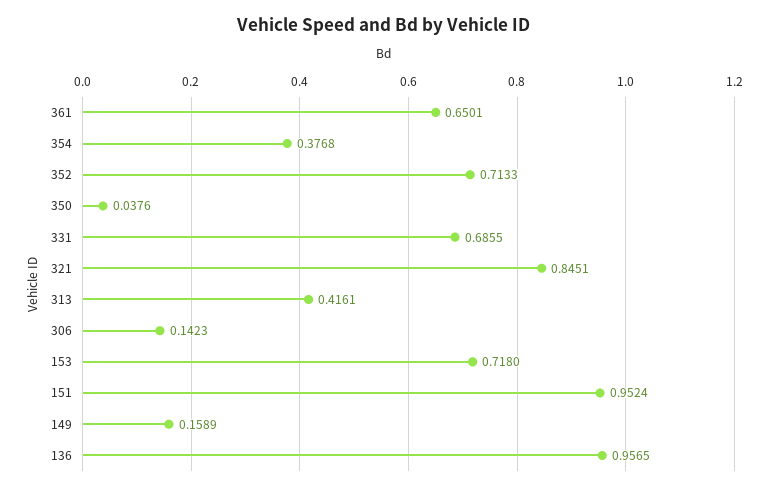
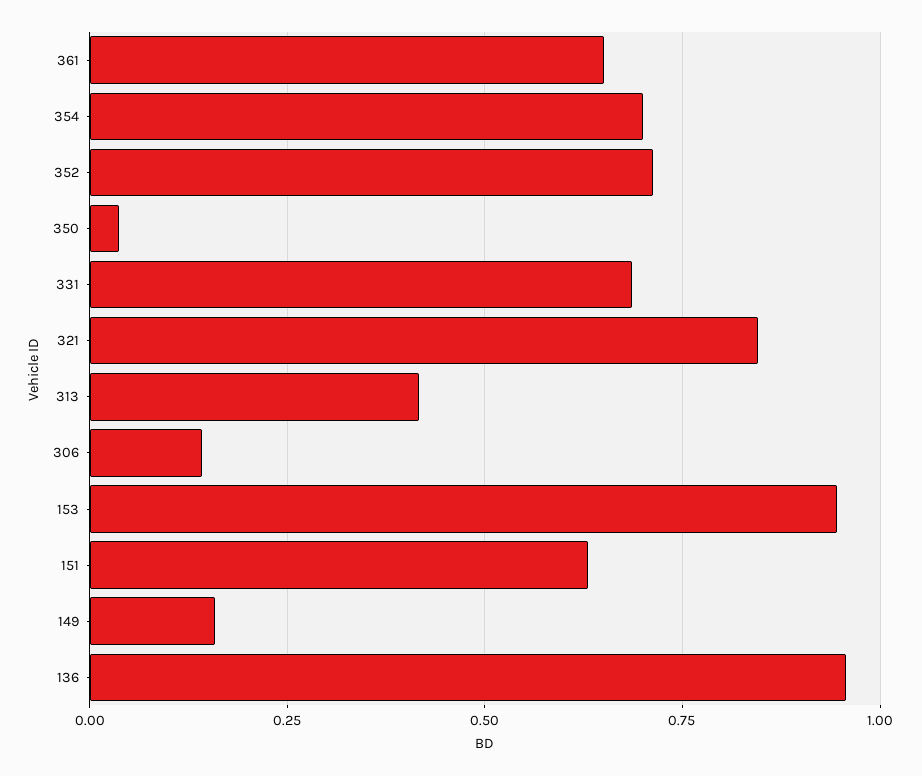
354: 0.3768 -> 0.7
153: 0.718 -> 0.95
151: 0.9524 -> 0.625

